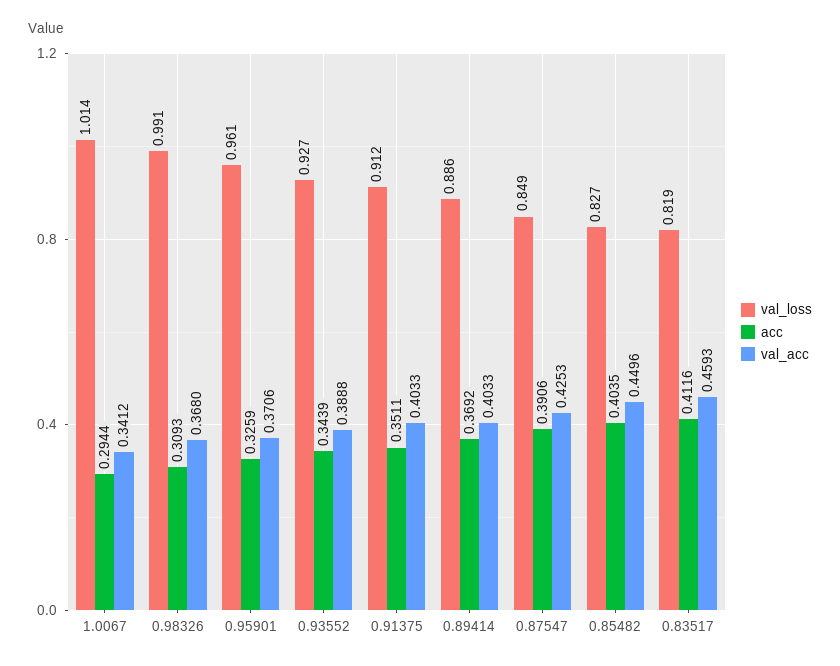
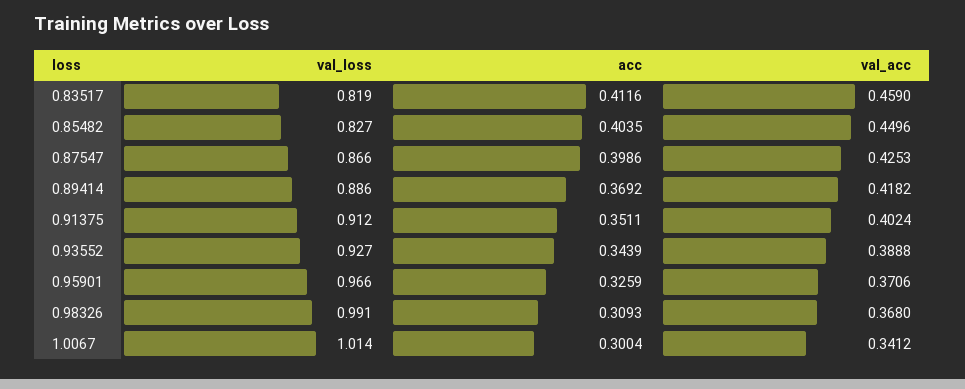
acc, 1.0067: 0.2944 -> 0.3004
val_loss, 0.95901: 0.961 -> 0.966
val_acc, 0.91375: 0.4033 -> 0.4024
val_acc, 0.89414: 0.4033 -> 0.4182
val_loss, 0.87547: 0.849 -> 0.866
acc, 0.87547: 0.3906 -> 0.3986
val_acc, 0.83517: 0.4593 -> 0.459

